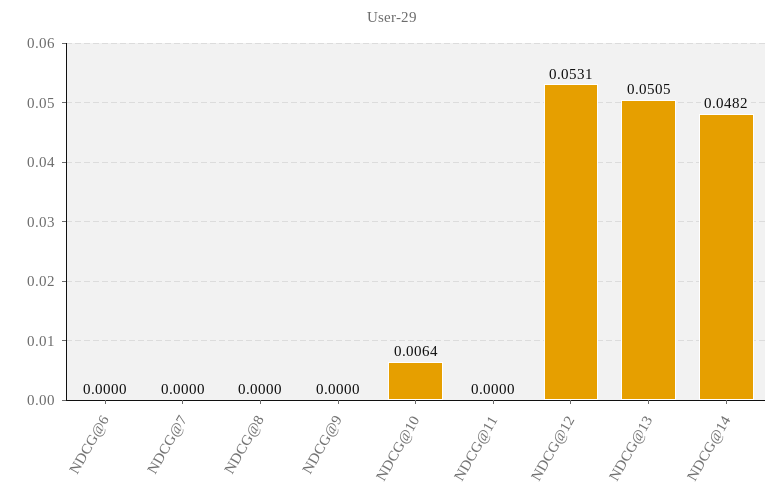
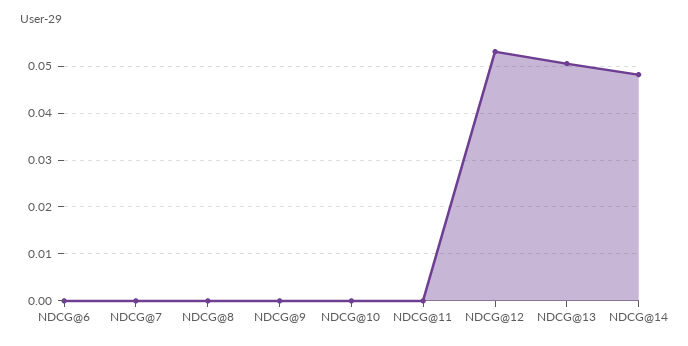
NDCG@10: 0.0064 -> 0

